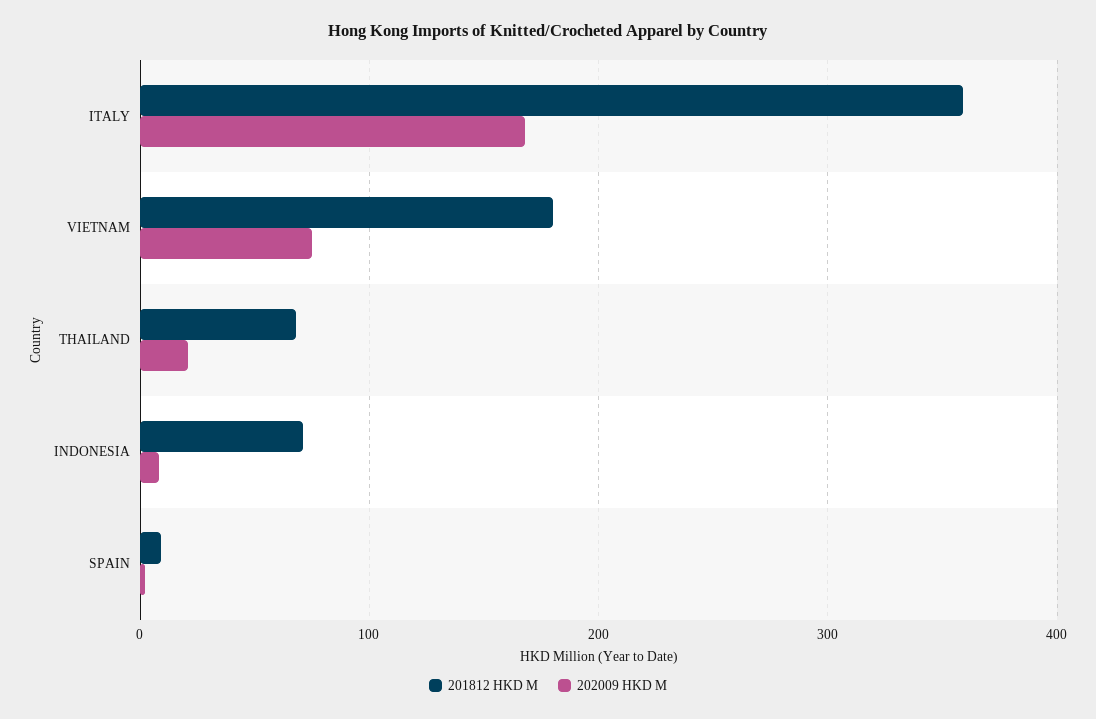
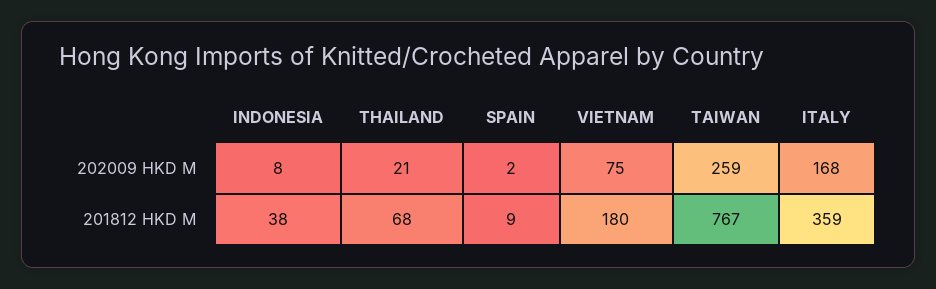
201812 HKD M, INDONESIA: 70 -> 38
202009 HKD M, TAIWAN: none -> 259
201812 HKD M, TAIWAN: none -> 767

